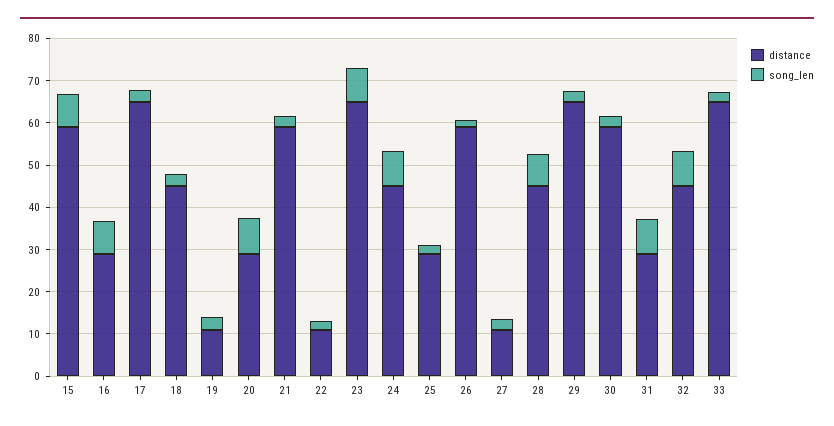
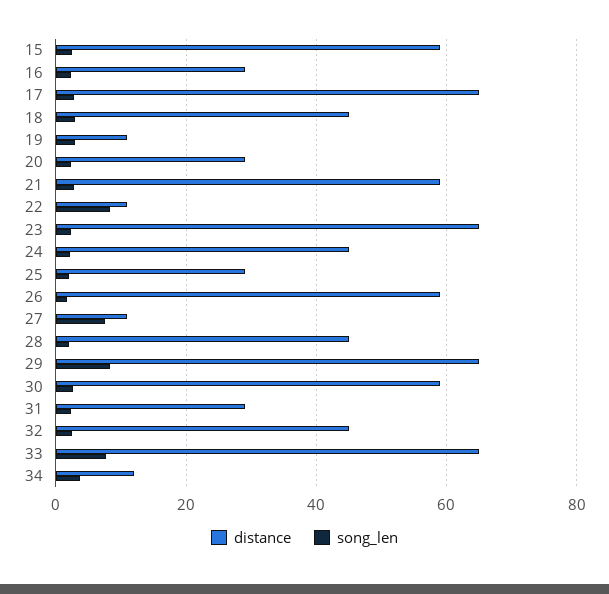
song_len, 15: 8 -> 2
song_len, 16: 8 -> 2
song_len, 20: 8 -> 2
song_len, 22: 2 -> 8
song_len, 23: 8 -> 2
song_len, 24: 8 -> 2
song_len, 27: 2 -> 8
song_len, 28: 8 -> 2
song_len, 29: 2 -> 8
song_len, 31: 8 -> 2
song_len, 32: 8 -> 2
song_len, 33: 2 -> 8
distance, 34: none -> 12
song_len, 34: none -> 4

